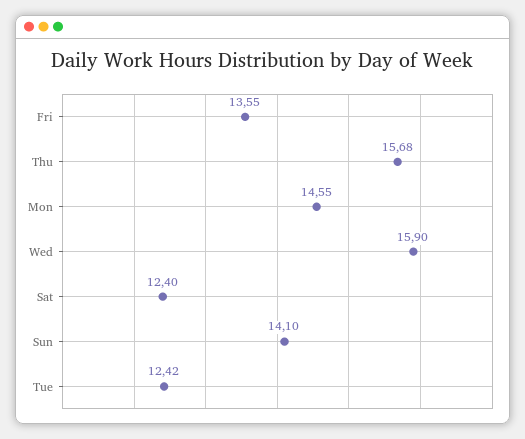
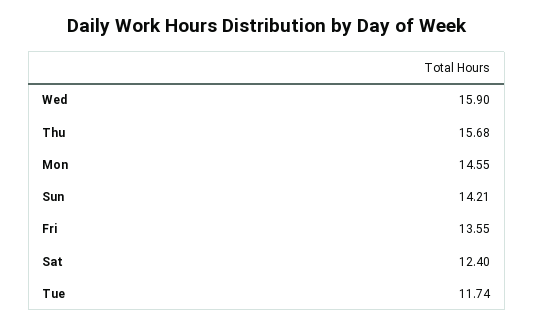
Sun: 14.1 -> 14.21
Tue: 12.42 -> 11.74

